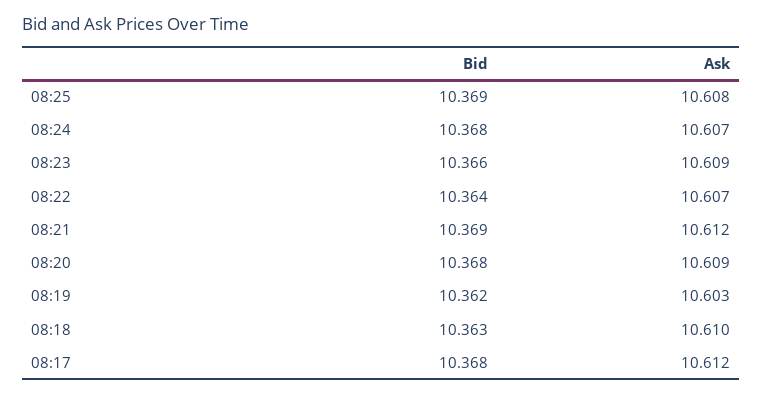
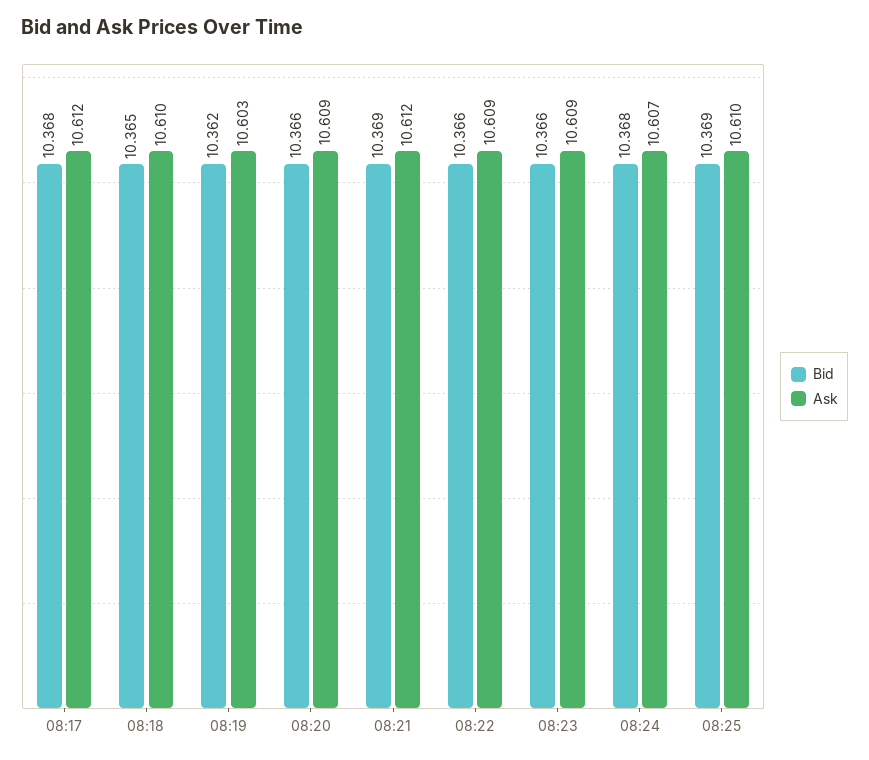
Ask, 08:25: 10.608 -> 10.61
Bid, 08:22: 10.364 -> 10.366
Ask, 08:22: 10.607 -> 10.609
Bid, 08:20: 10.368 -> 10.366
Bid, 08:18: 10.363 -> 10.365

